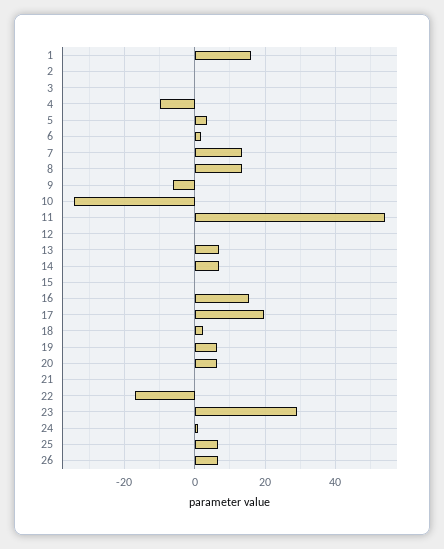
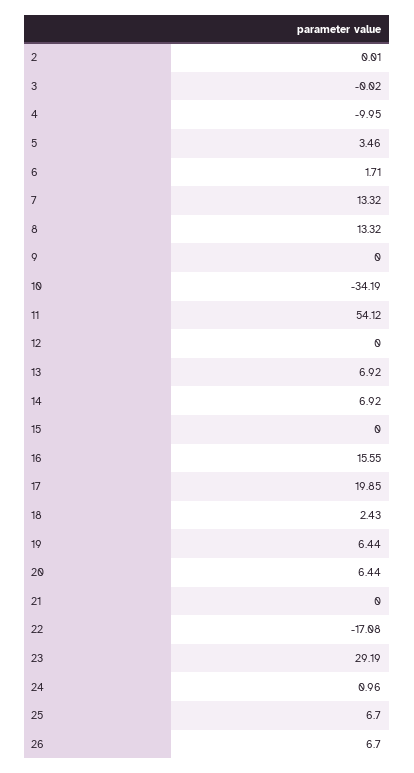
1: 16 -> none
9: -6 -> 0

